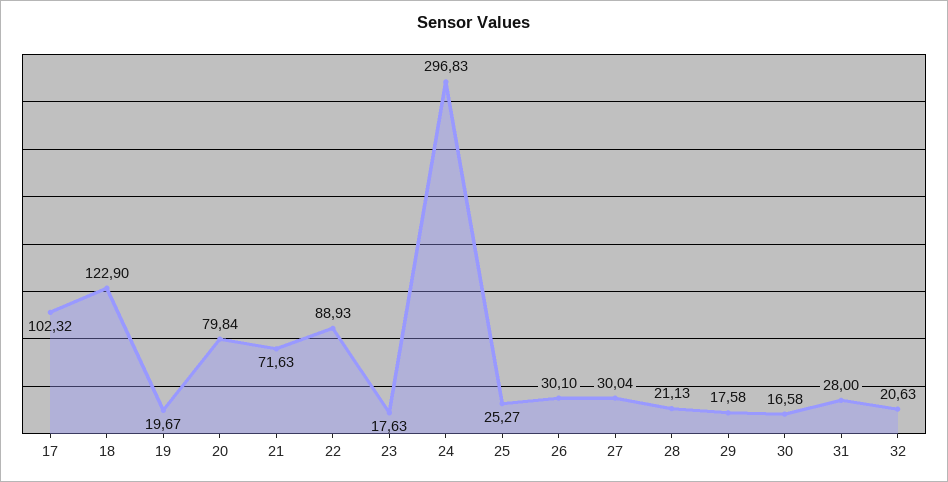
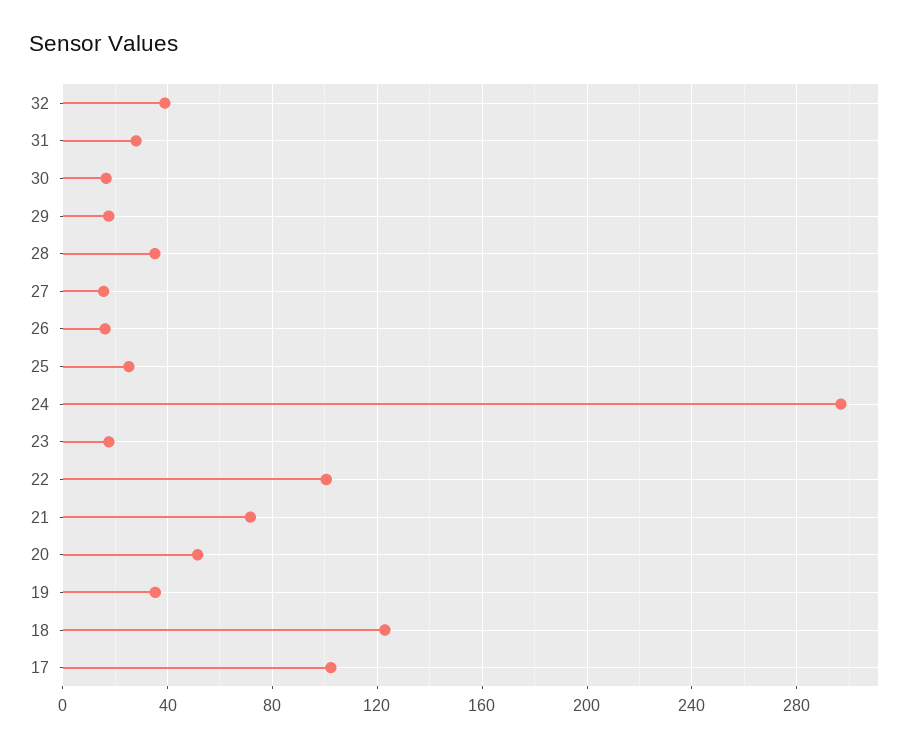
19: 19.67 -> 35
20: 79.84 -> 50
22: 88.93 -> 100
26: 30.1 -> 15
27: 30.04 -> 15
28: 21.13 -> 35
32: 20.63 -> 40

